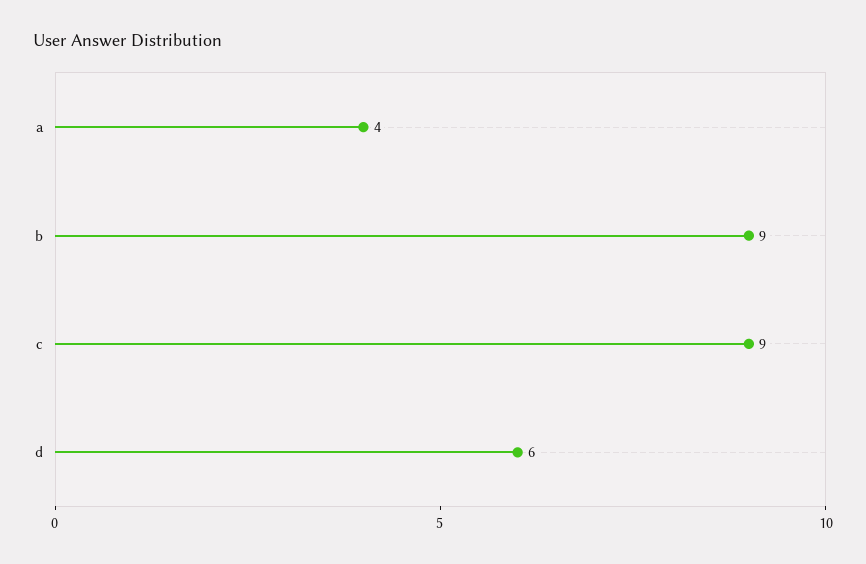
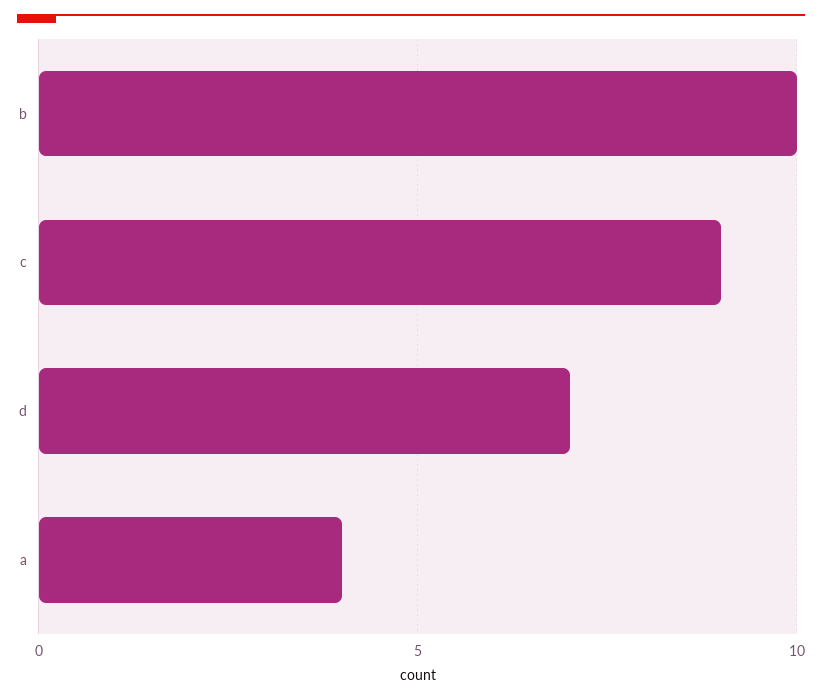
b: 9 -> 10
d: 6 -> 7

